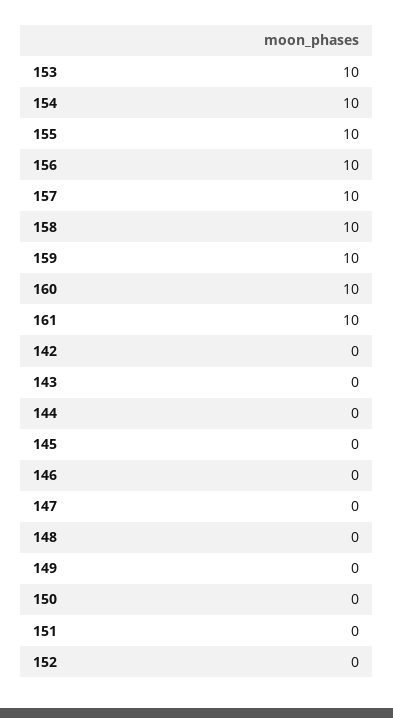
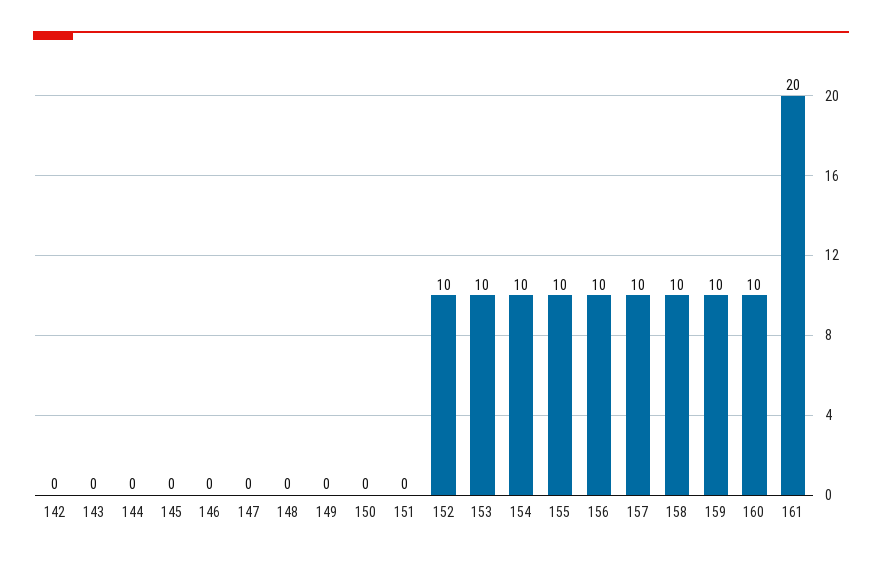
161: 10 -> 20
152: 0 -> 10

